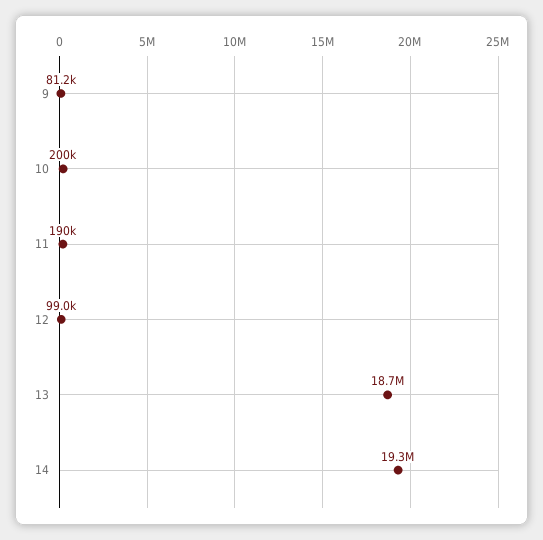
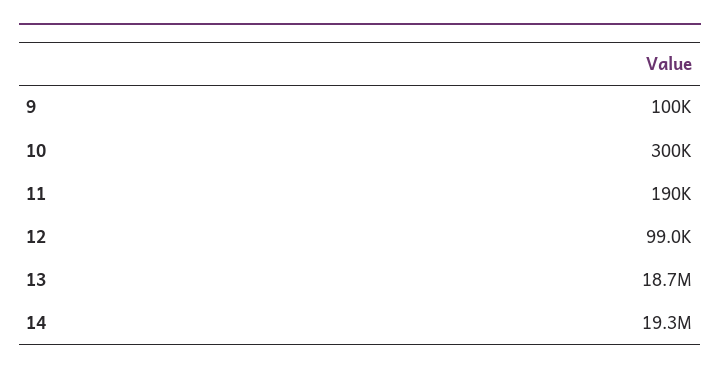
9: 81200 -> 100000
10: 200000 -> 300000

